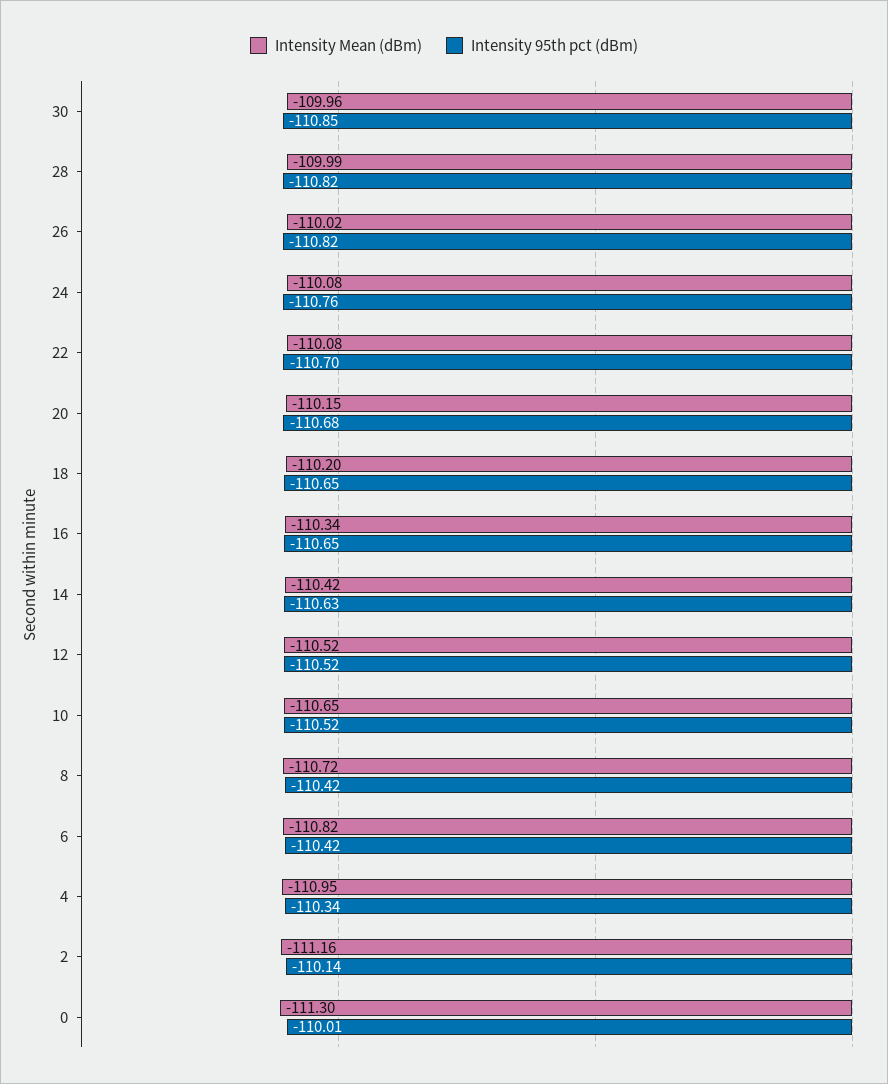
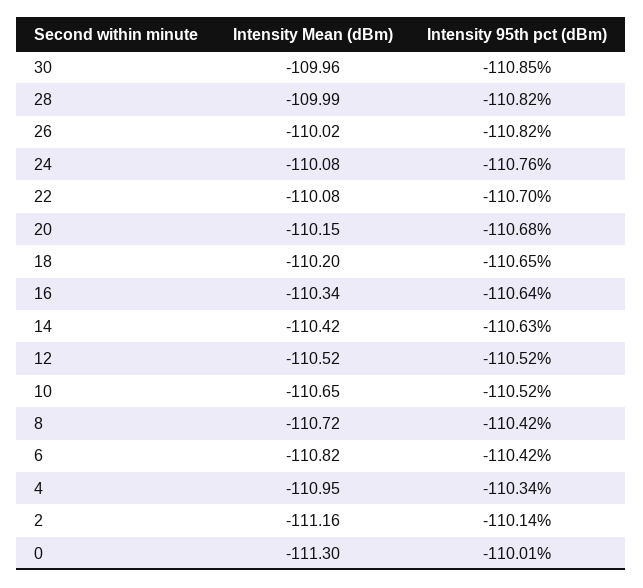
Intensity 95th pct (dBm), 16: -110.65 -> -110.64

